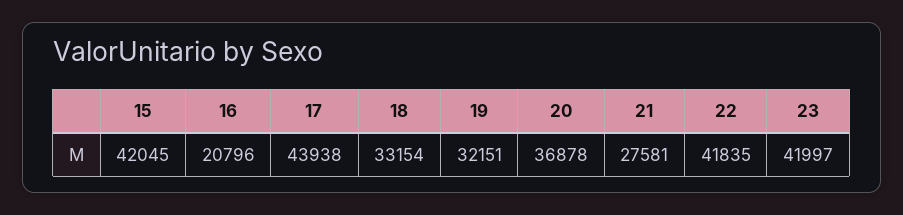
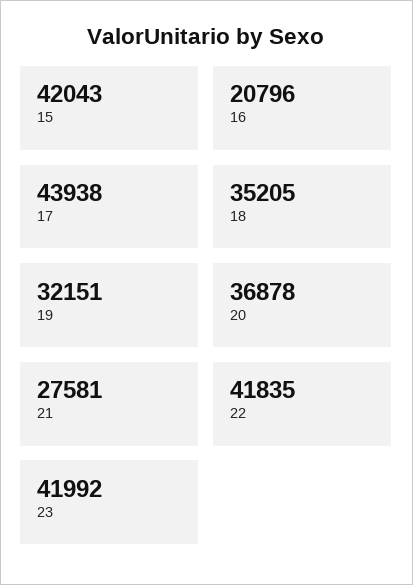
15: 42045 -> 42043
18: 33154 -> 35205
23: 41997 -> 41992

